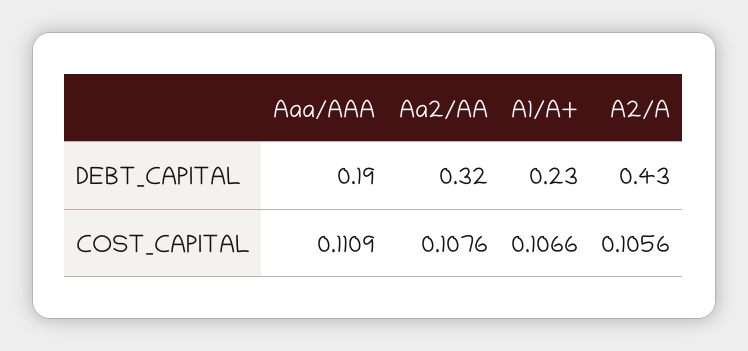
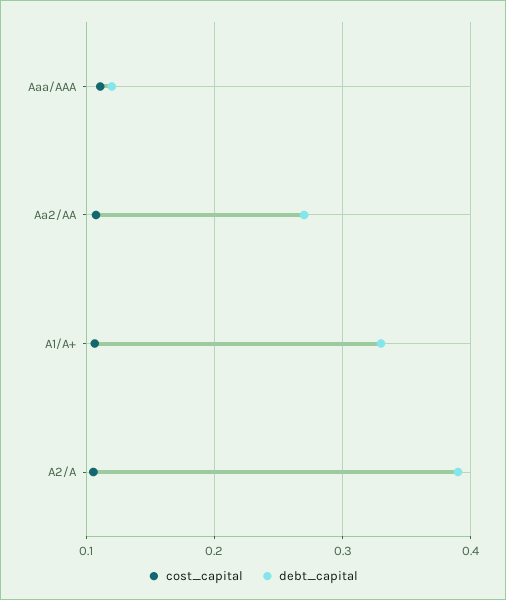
DEBT_CAPITAL, Aaa/AAA: 0.19 -> 0.12
DEBT_CAPITAL, Aa2/AA: 0.32 -> 0.27
DEBT_CAPITAL, A1/A+: 0.23 -> 0.33
DEBT_CAPITAL, A2/A: 0.43 -> 0.39

